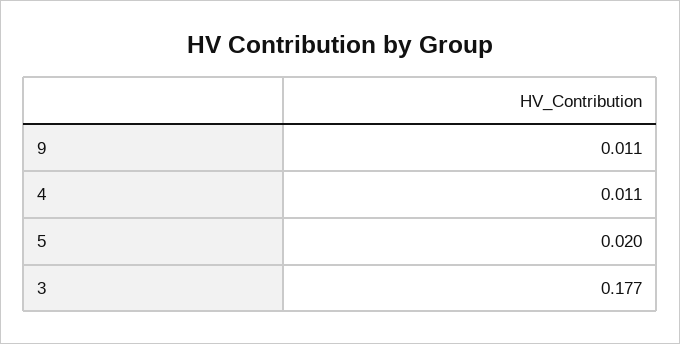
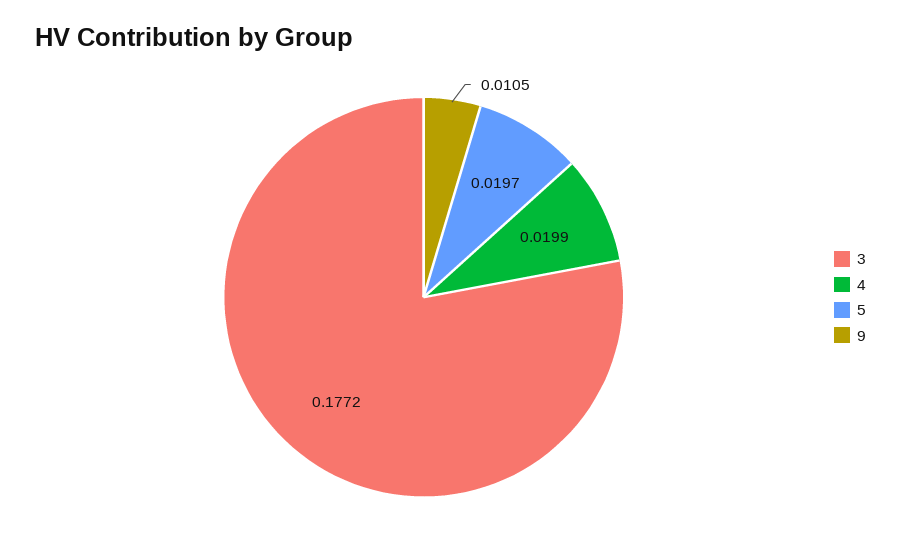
4: 0.011 -> 0.0199

